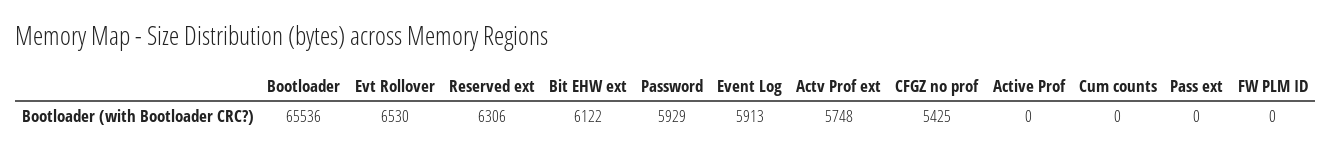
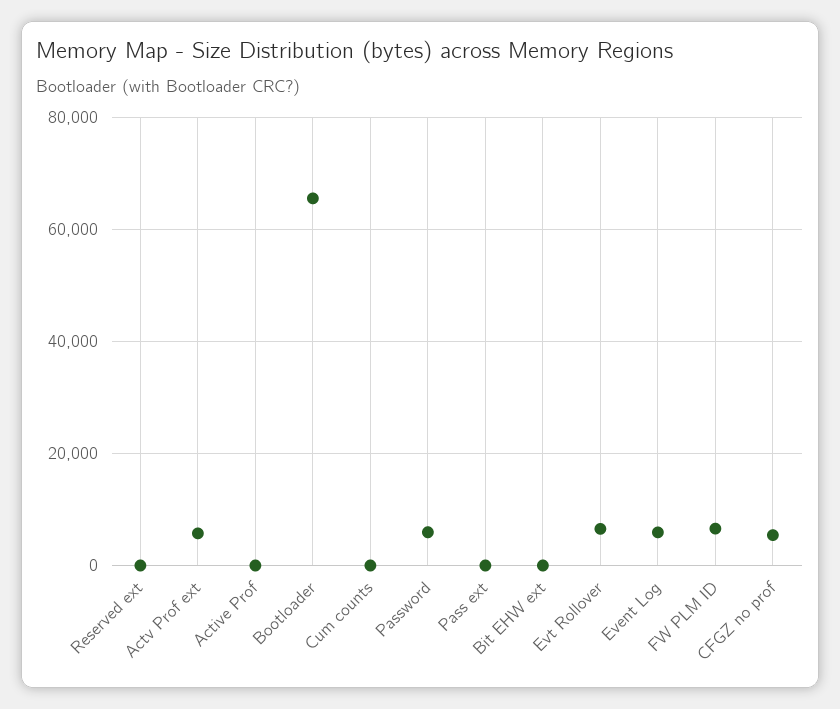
Reserved ext: 6306 -> 0
Bit EHW ext: 6122 -> 0
FW PLM ID: 0 -> 6000

